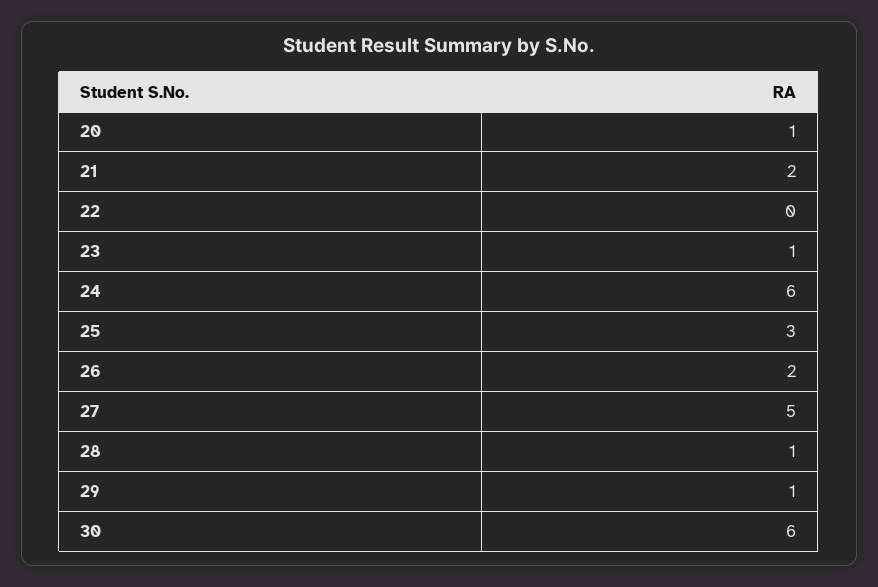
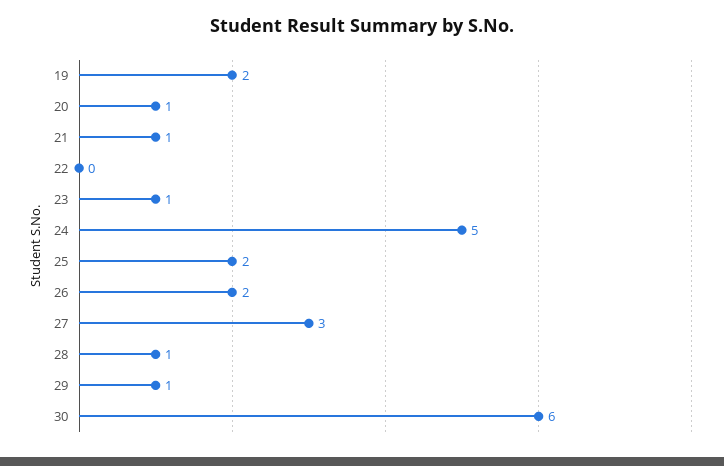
21: 2 -> 1
24: 6 -> 5
25: 3 -> 2
27: 5 -> 3
19: none -> 2

